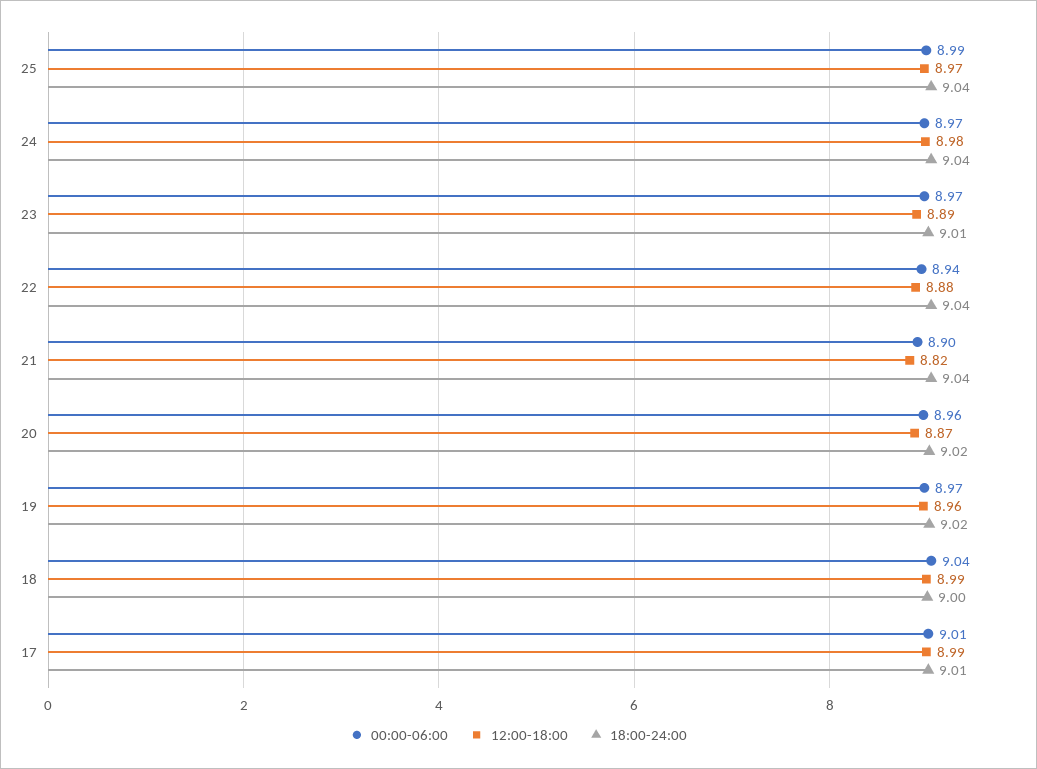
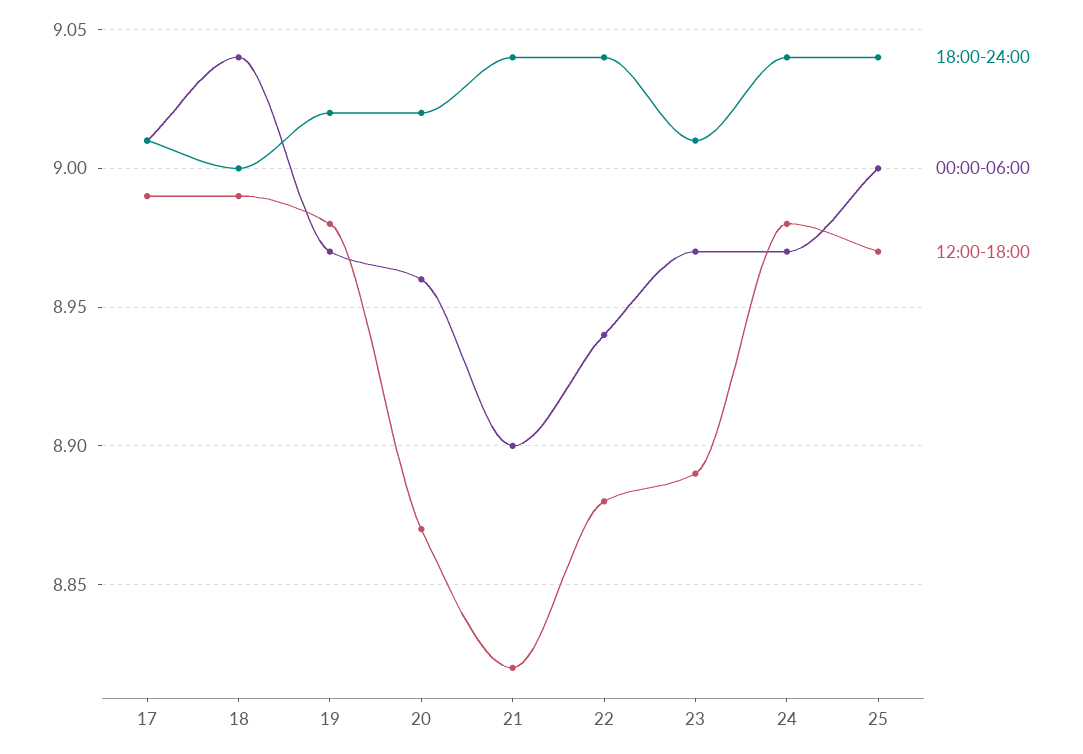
00:00-06:00, 25: 8.99 -> 9
12:00-18:00, 19: 8.96 -> 8.98

